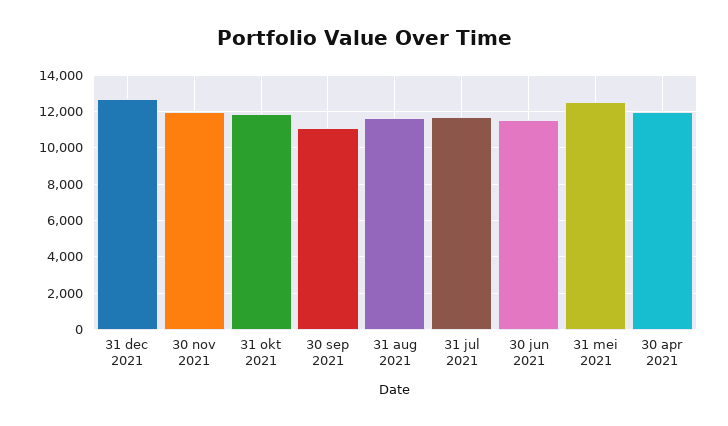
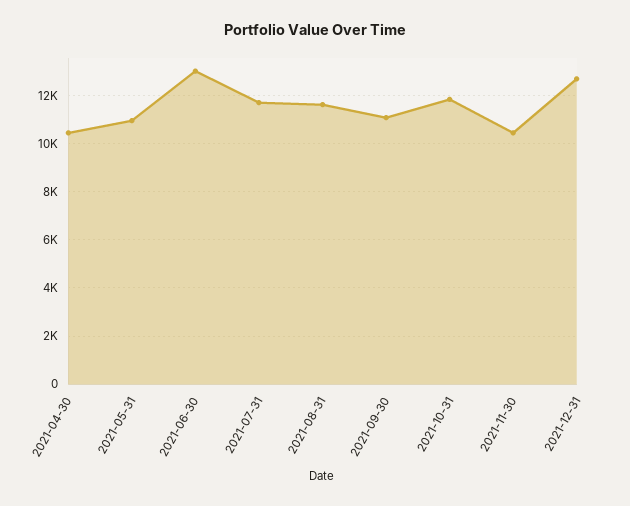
30 nov 2021: 12000 -> 10500
30 jun 2021: 11500 -> 13000
31 mei 2021: 12500 -> 11000
30 apr 2021: 12000 -> 10500

